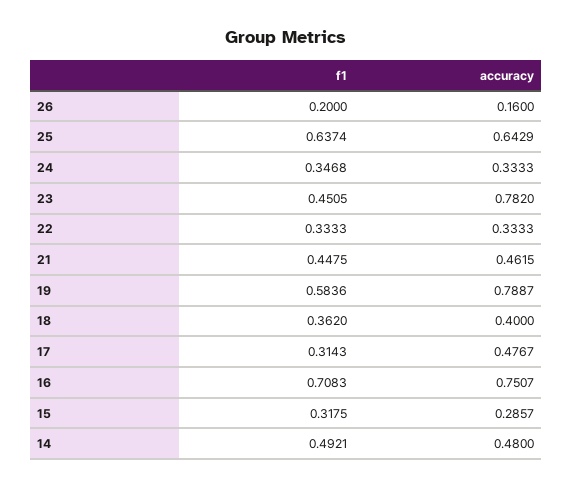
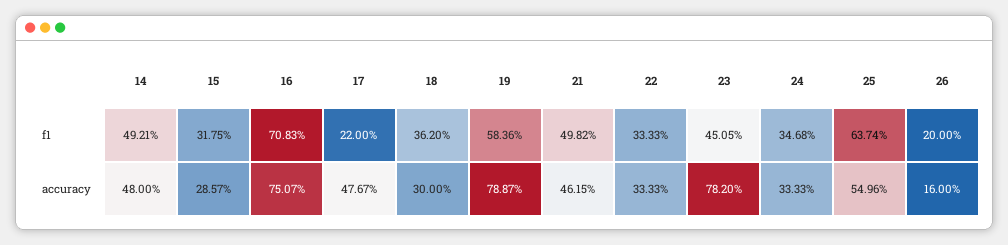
accuracy, 25: 0.6429 -> 0.5496
f1, 21: 0.4475 -> 0.4982
accuracy, 18: 0.4 -> 0.3
f1, 17: 0.3143 -> 0.22

